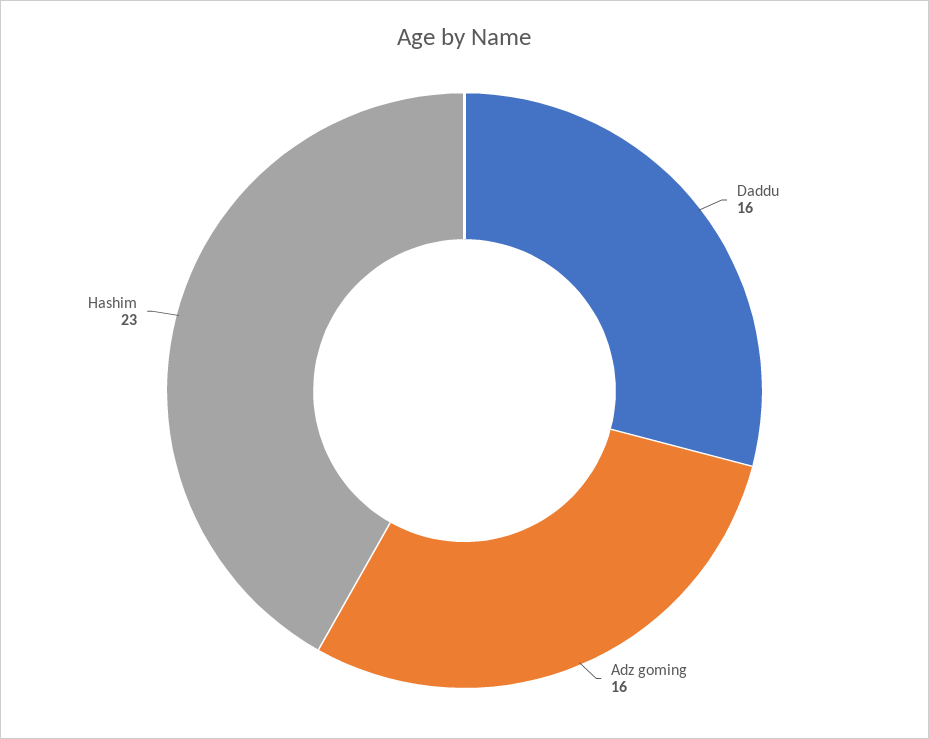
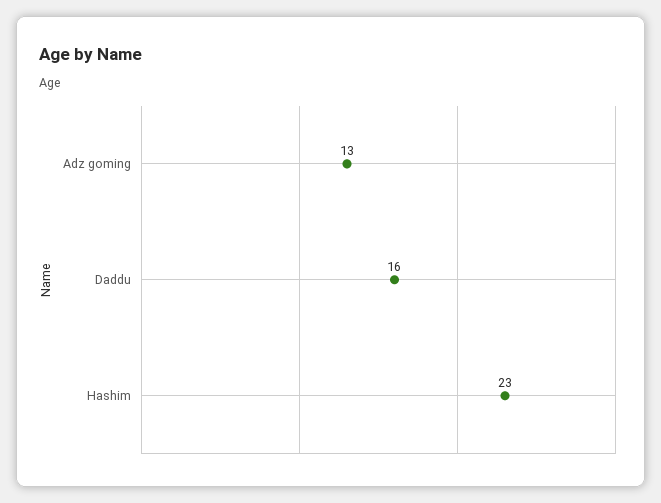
Adz goming: 16 -> 13

